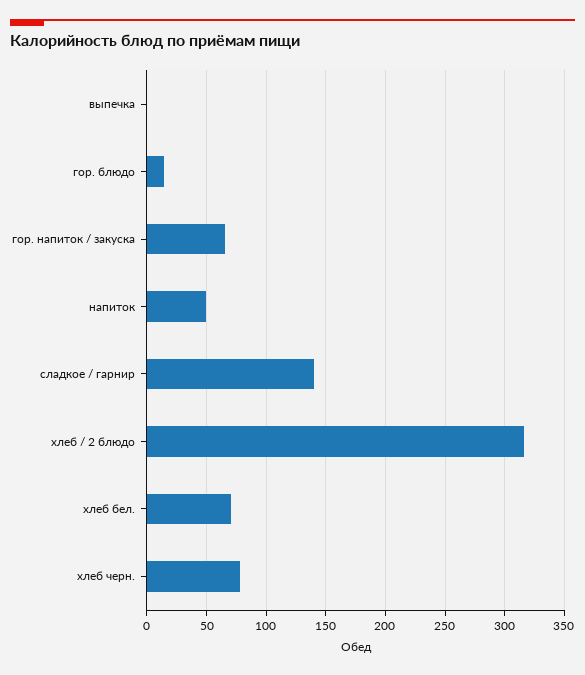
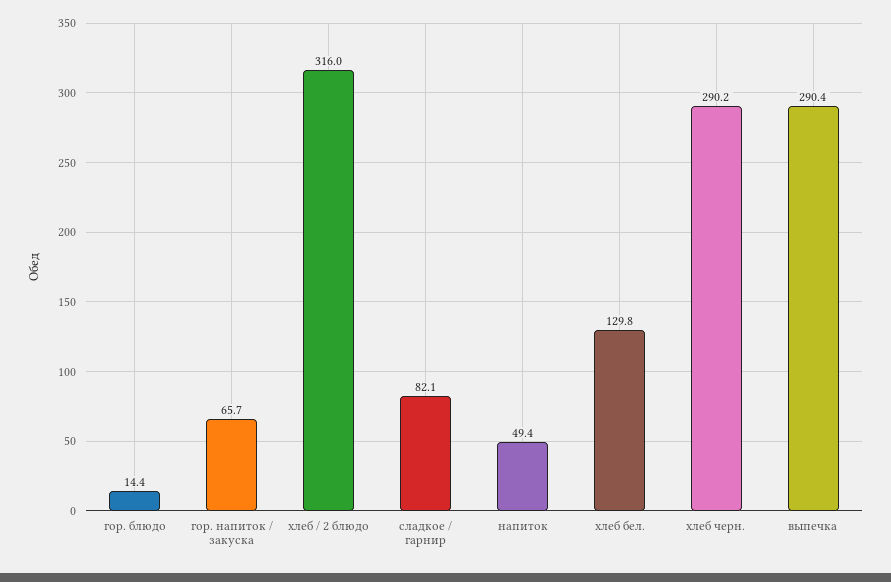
выпечка: 0 -> 290.4
сладкое / гарнир: 140 -> 82.1
хлеб бел.: 70 -> 129.8
хлеб черн.: 80 -> 290.2

